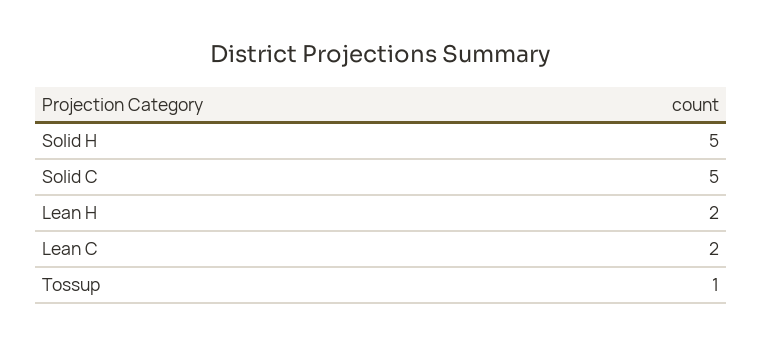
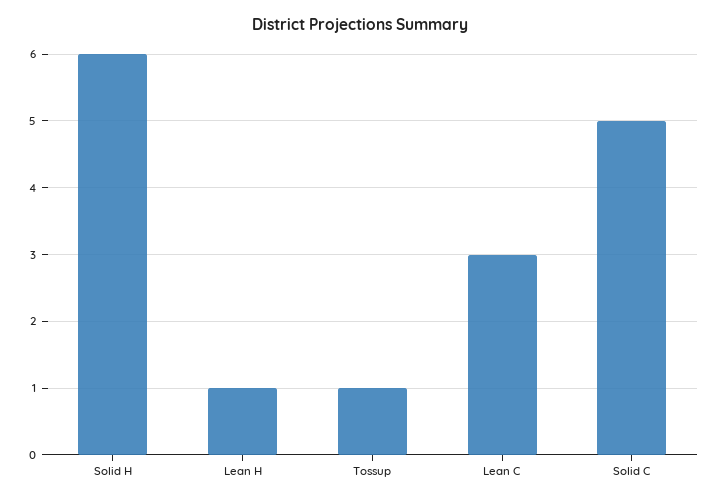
Solid H: 5 -> 6
Lean H: 2 -> 1
Lean C: 2 -> 3

